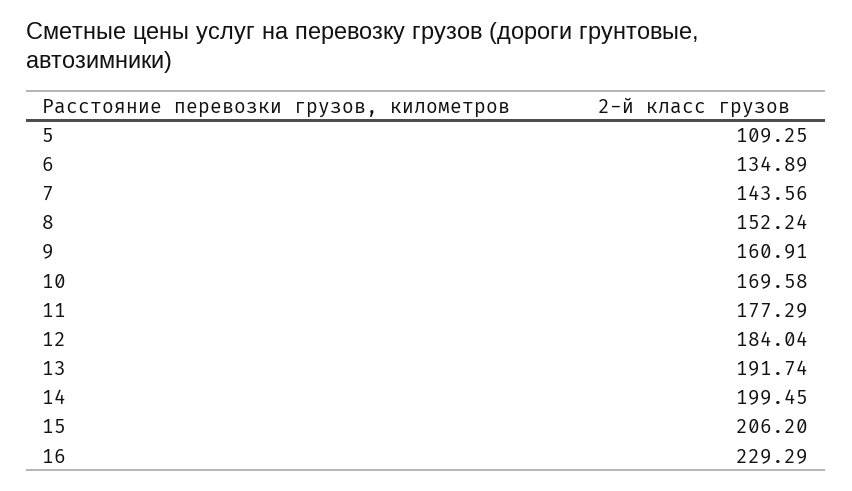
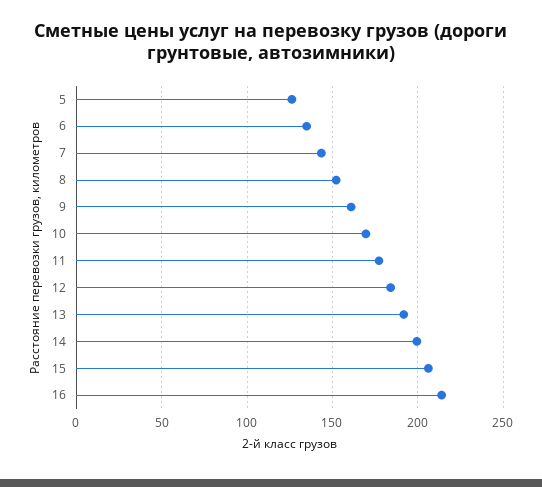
5: 109.25 -> 125
16: 229.29 -> 215

